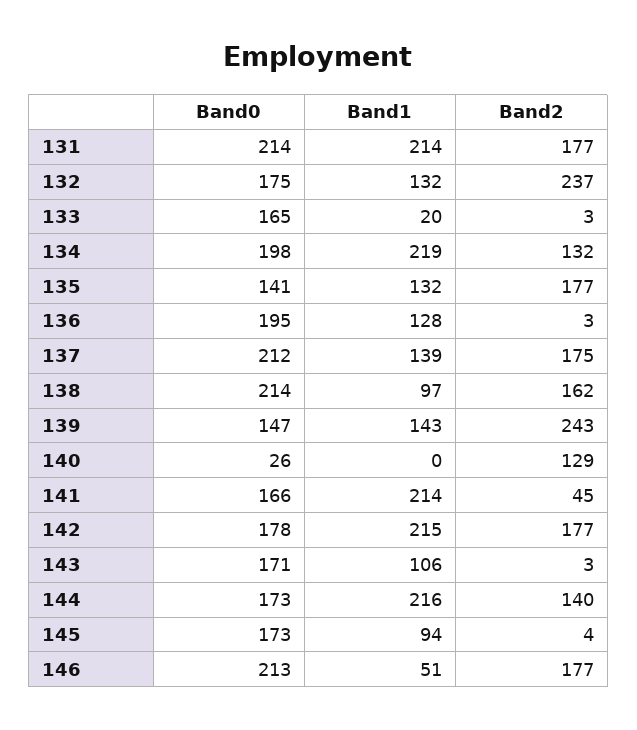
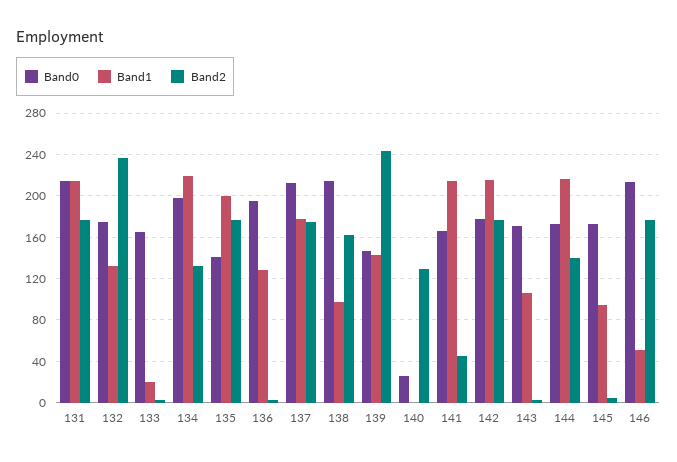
Band1, 135: 132 -> 200
Band1, 137: 139 -> 180

